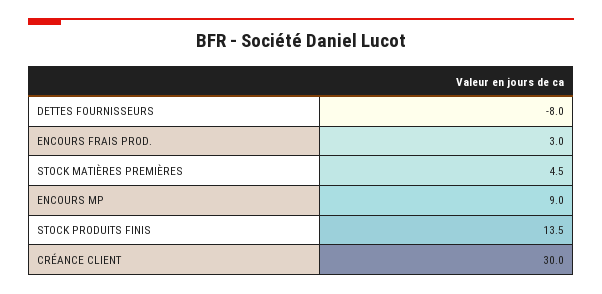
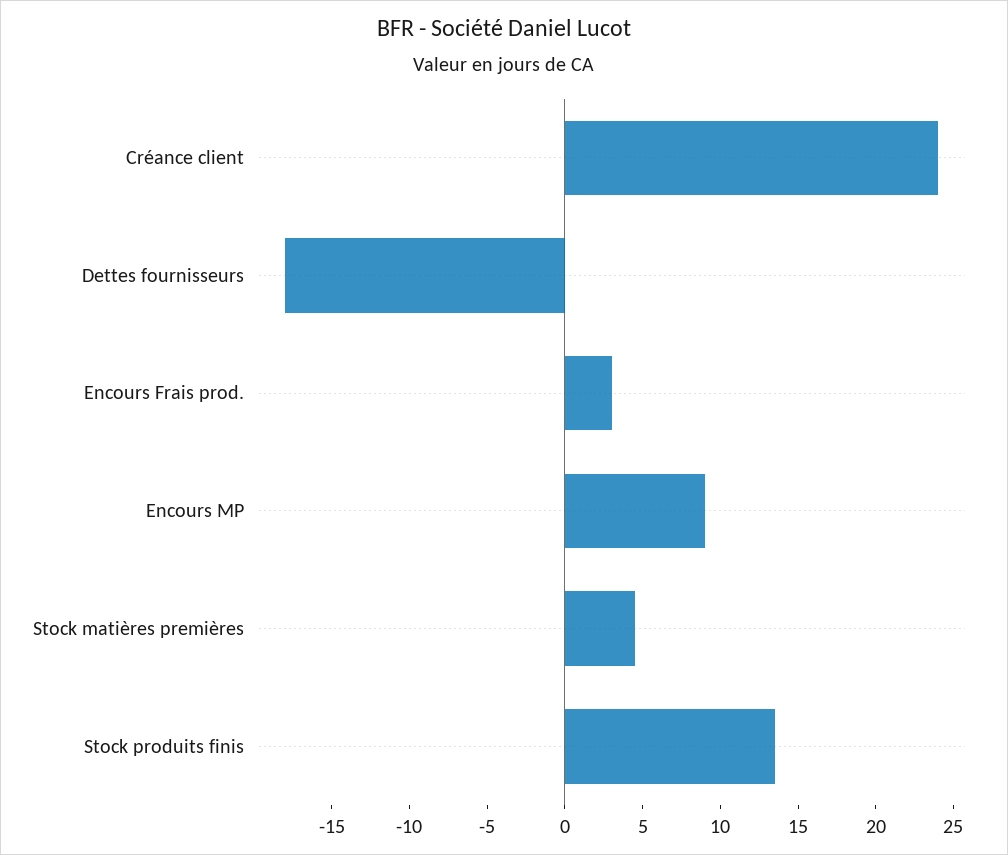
DETTES FOURNISSEURS: -8 -> -18
CRÉANCE CLIENT: 30 -> 24

